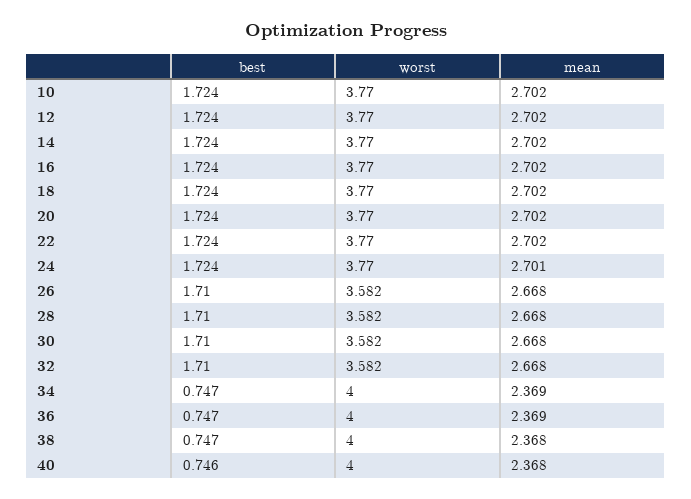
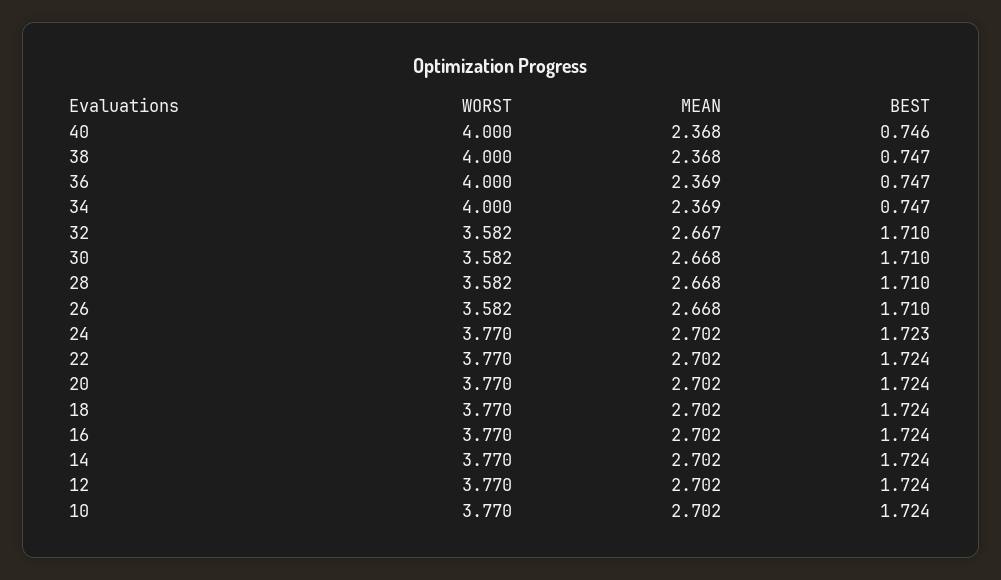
best, 24: 1.724 -> 1.723
mean, 24: 2.701 -> 2.702
mean, 32: 2.668 -> 2.667

